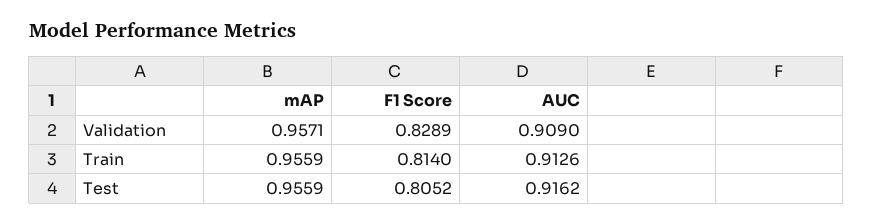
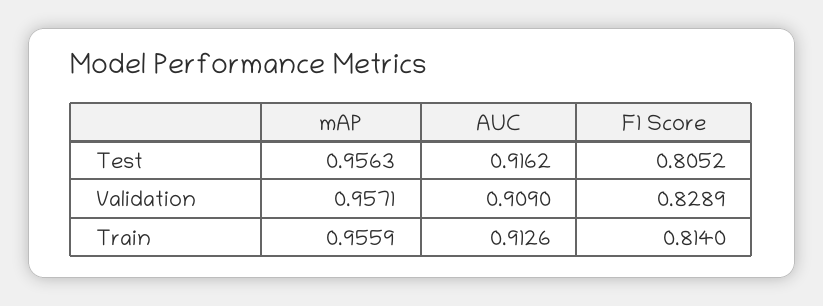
mAP, Test: 0.9559 -> 0.9563

